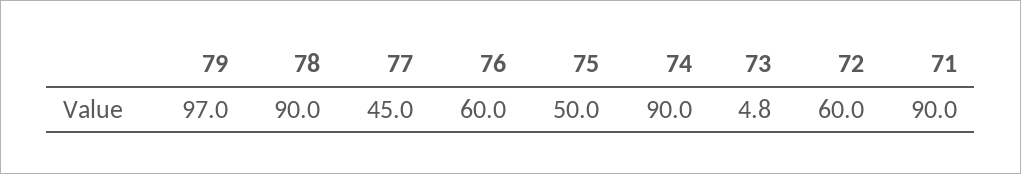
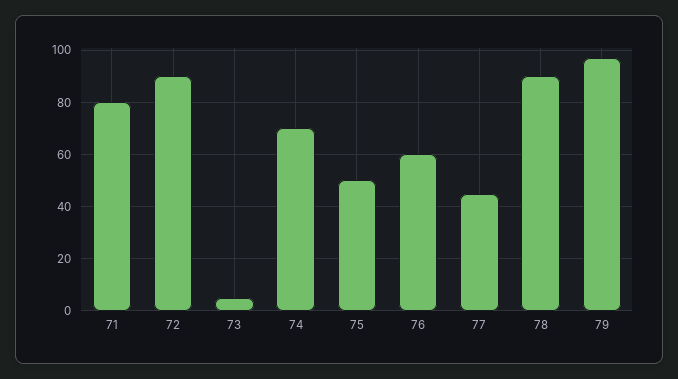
74: 90 -> 70
72: 60 -> 90
71: 90 -> 80

